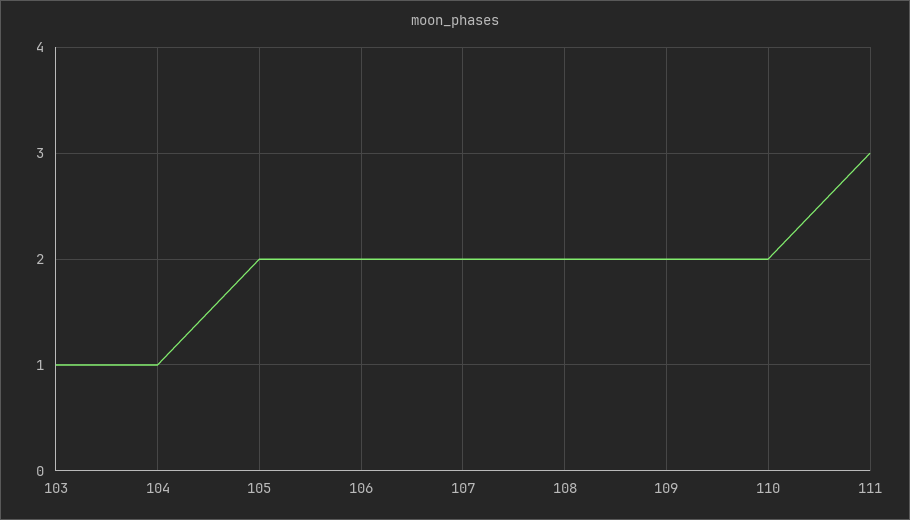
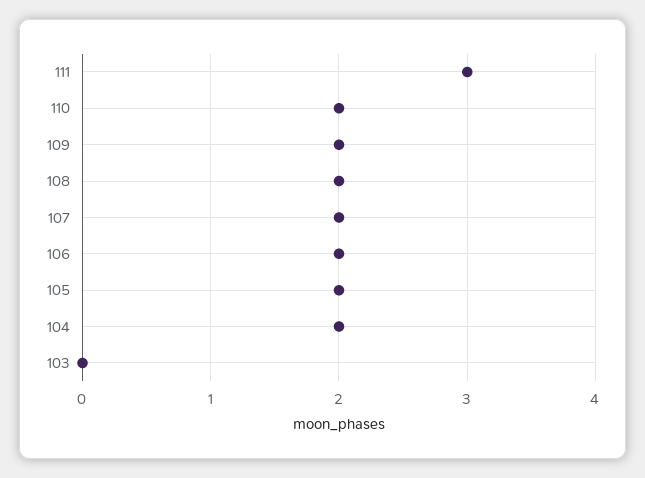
103: 1 -> 0
104: 1 -> 2

